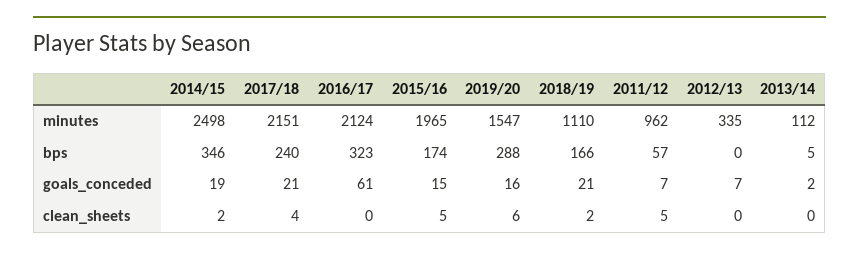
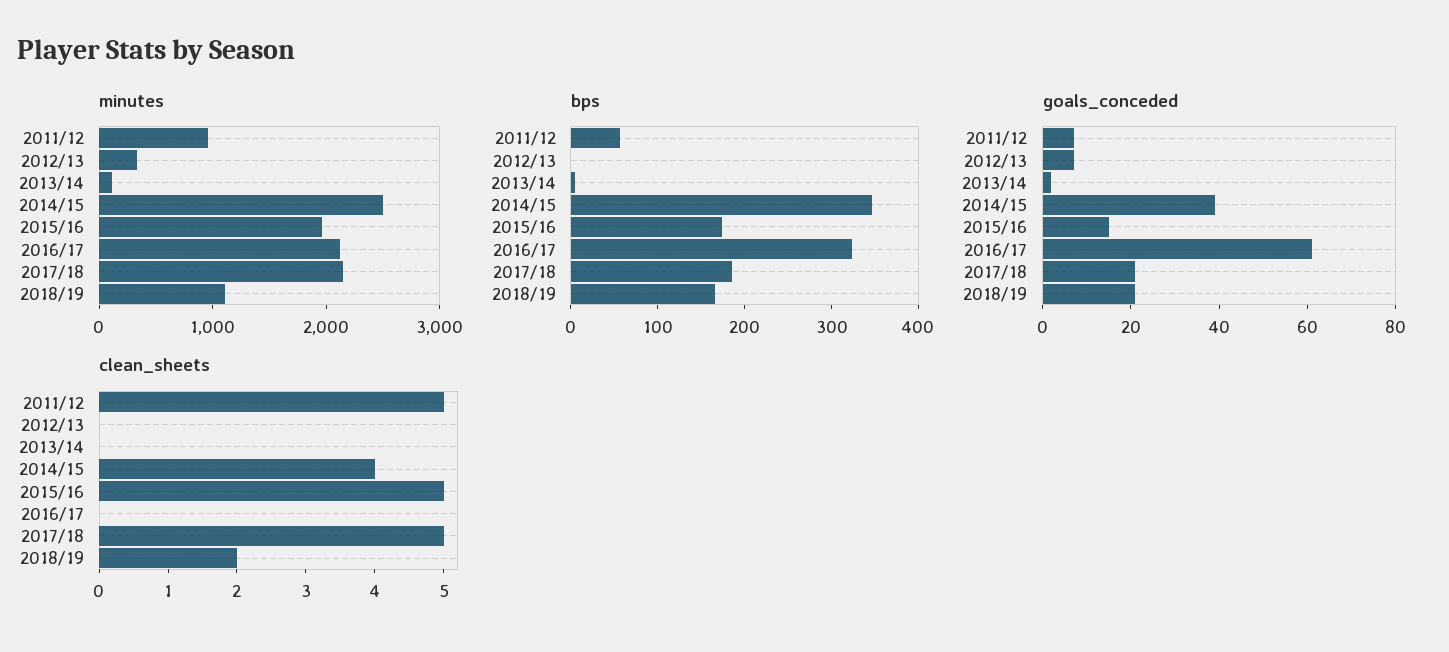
minutes, 2019/20: 1547 -> none
bps, 2017/18: 240 -> 180
bps, 2019/20: 288 -> none
goals_conceded, 2014/15: 19 -> 40
goals_conceded, 2019/20: 16 -> none
clean_sheets, 2014/15: 2 -> 4
clean_sheets, 2017/18: 4 -> 5
clean_sheets, 2019/20: 6 -> none

